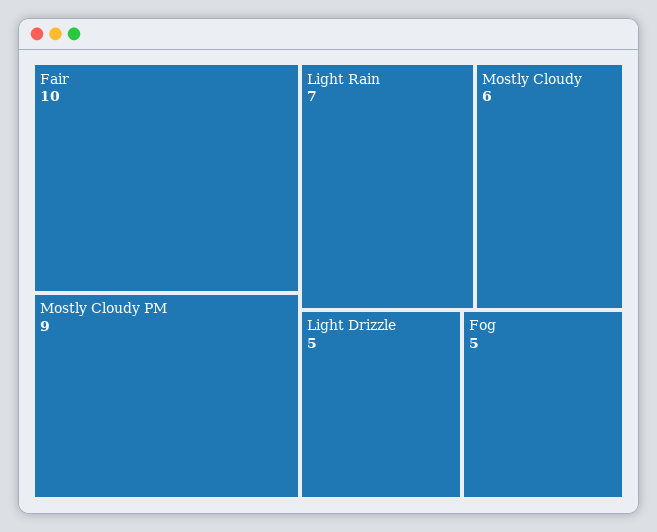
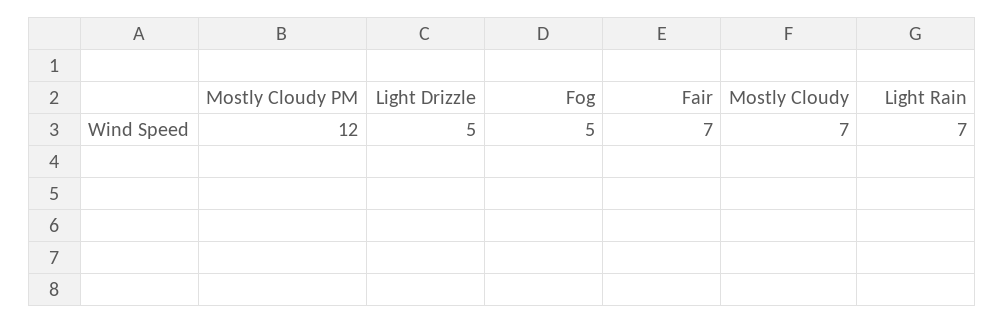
Fair: 10 -> 7
Mostly Cloudy PM: 9 -> 12
Mostly Cloudy: 6 -> 7

